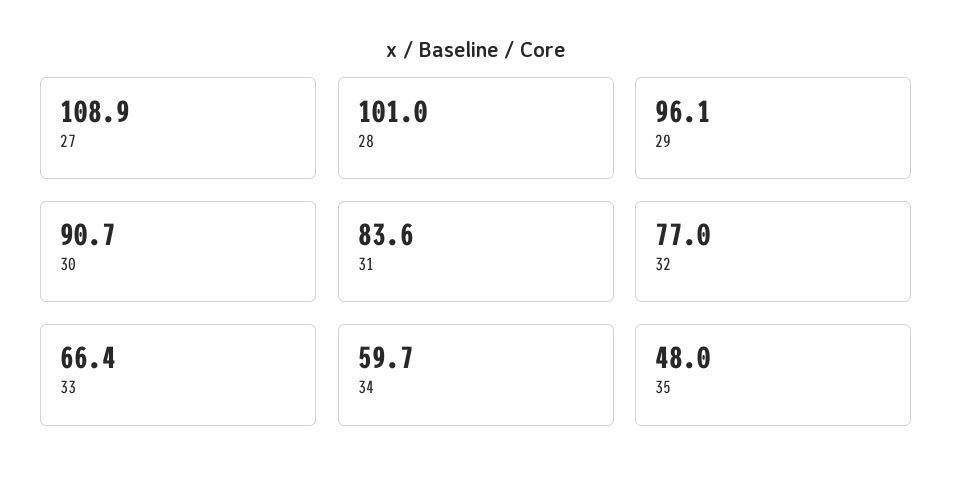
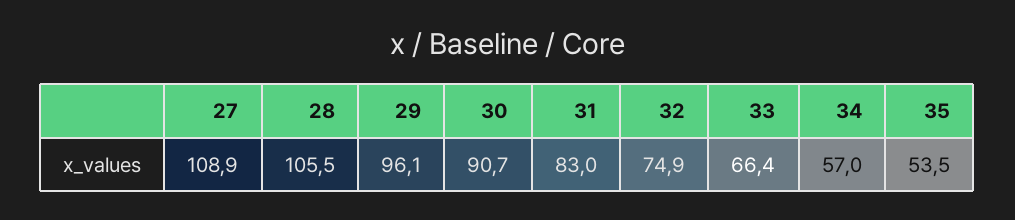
28: 101 -> 105.5
31: 83.6 -> 83
32: 77 -> 74.9
34: 59.7 -> 57
35: 48 -> 53.5

